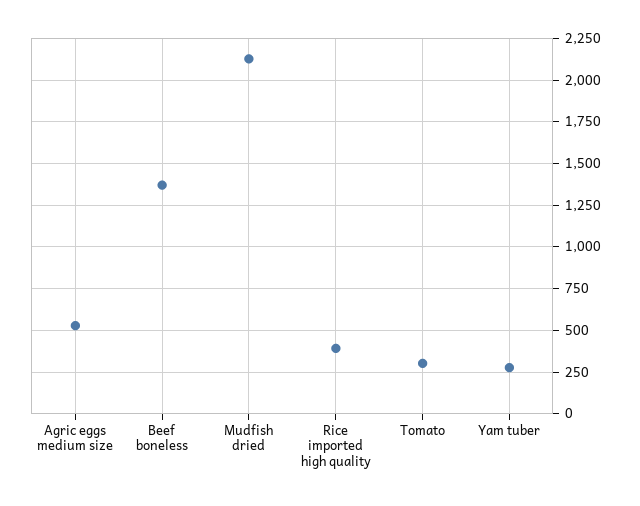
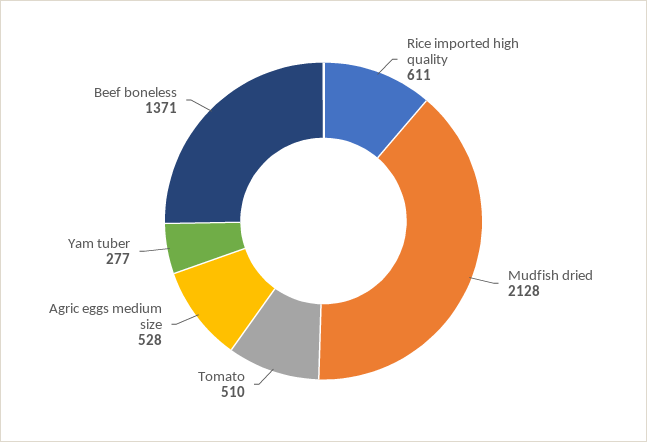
Rice imported high quality: 400 -> 611
Tomato: 300 -> 510

